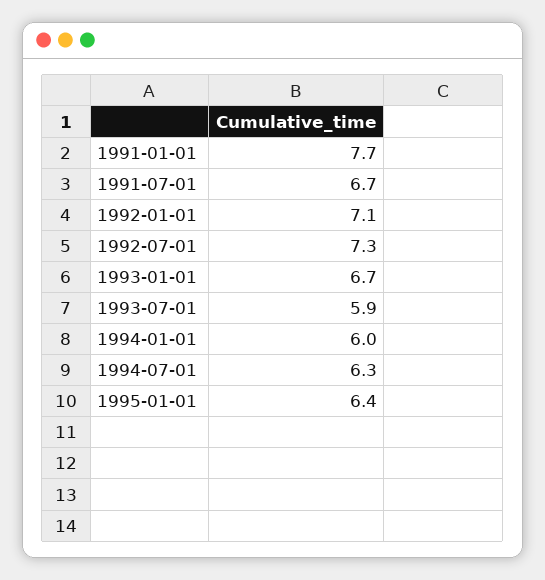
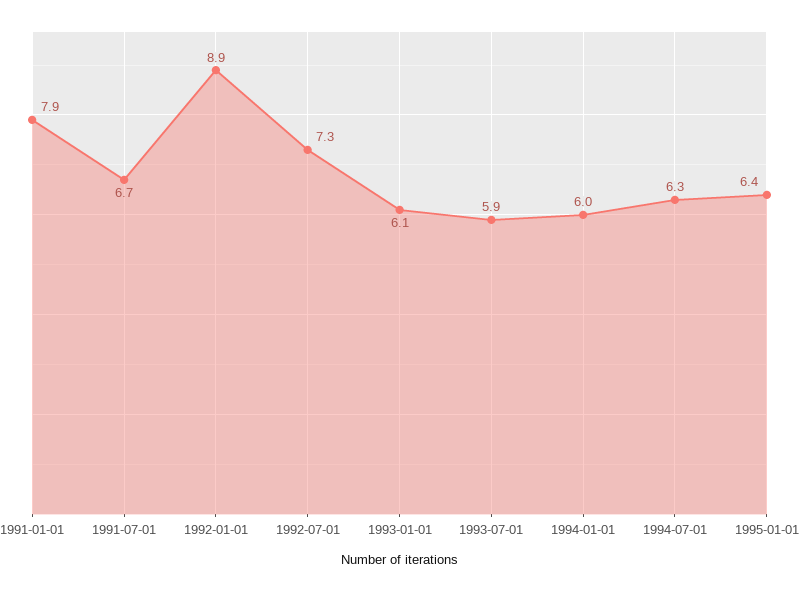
1991-01-01: 7.7 -> 7.9
1992-01-01: 7.1 -> 8.9
1993-01-01: 6.7 -> 6.1

